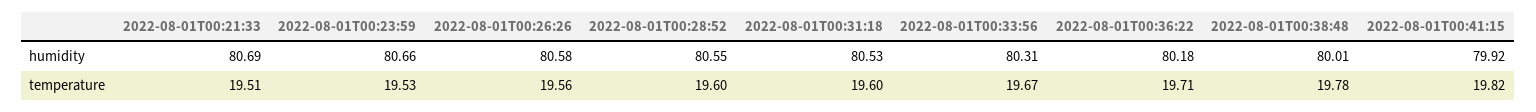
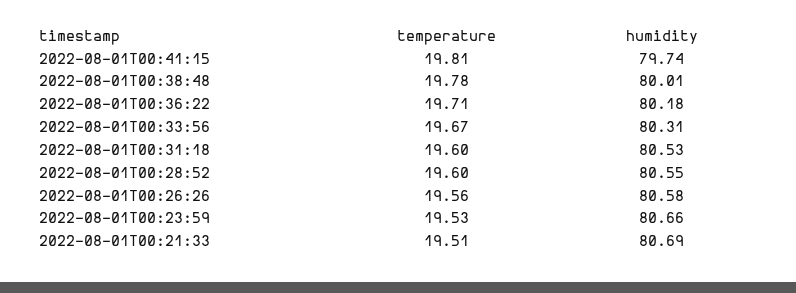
2022-08-01T00:41:15, humidity: 79.92 -> 79.74
2022-08-01T00:41:15, temperature: 19.82 -> 19.81

